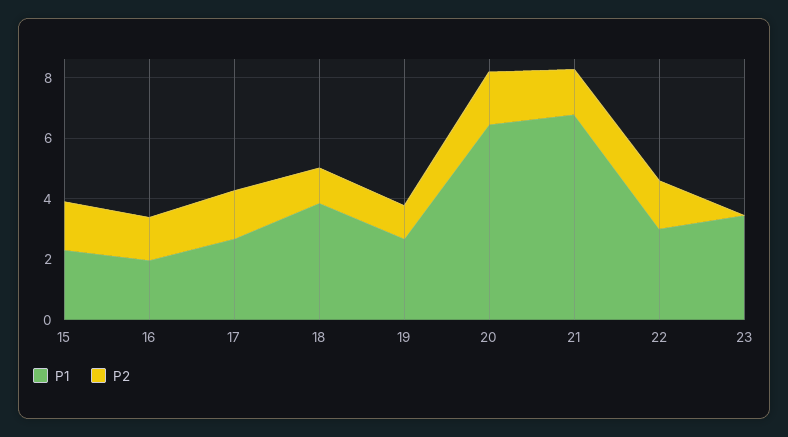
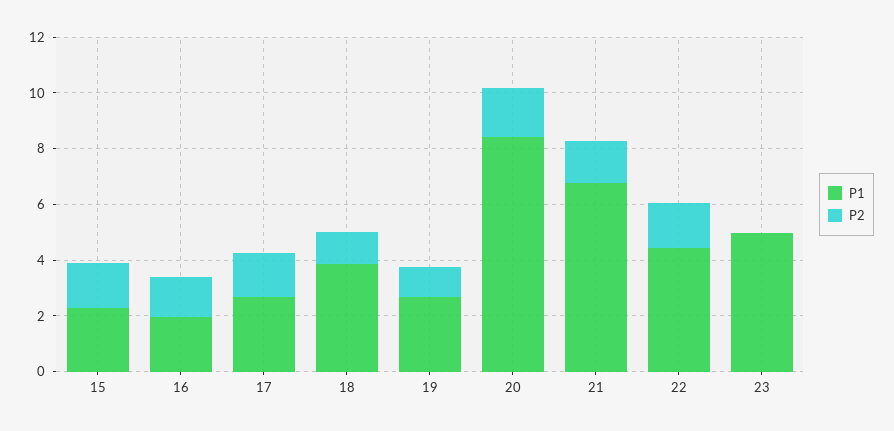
P1, 20: 6.5 -> 8.5
P1, 22: 3 -> 4.5
P1, 23: 3.5 -> 5

